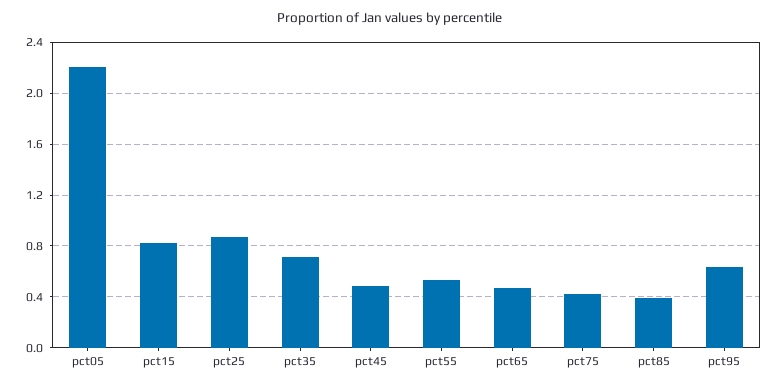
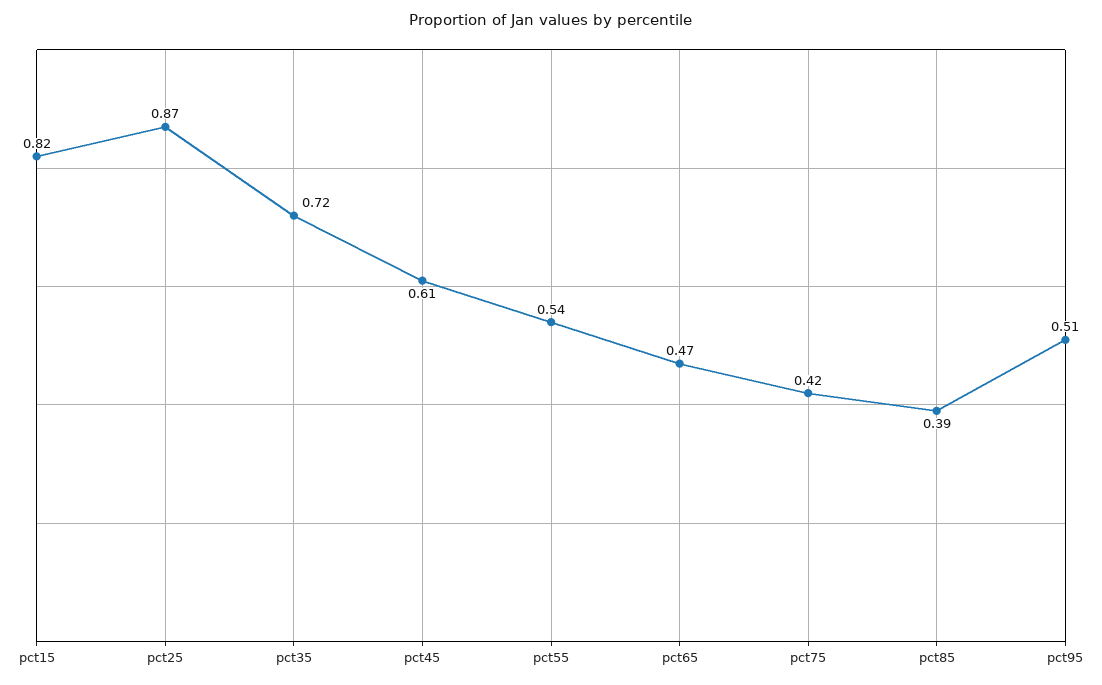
pct05: 2.2 -> none
pct45: 0.5 -> 0.61
pct95: 0.65 -> 0.51

